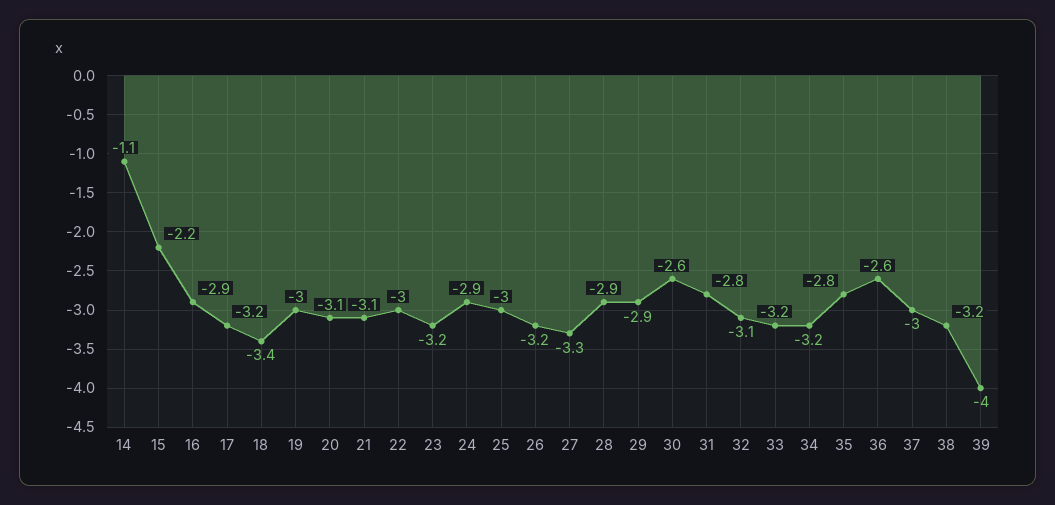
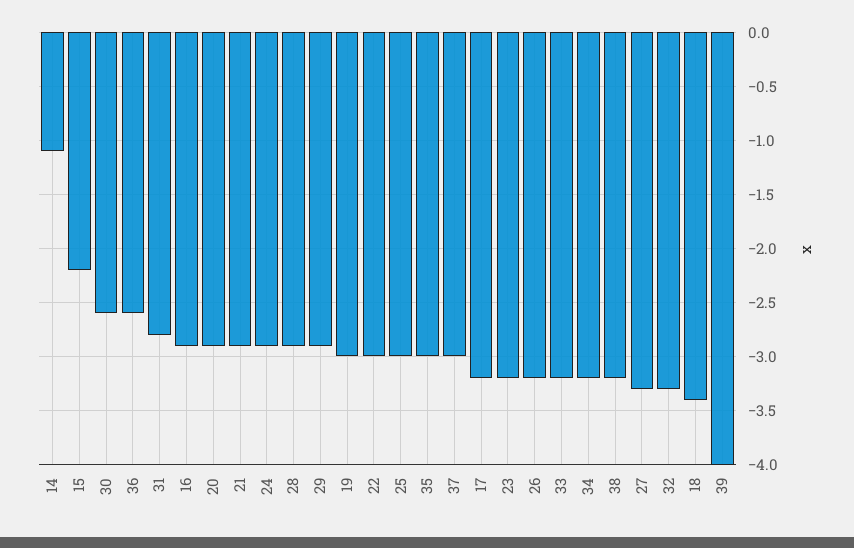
20: -3.1 -> -2.9
21: -3.1 -> -2.9
32: -3.1 -> -3.3
35: -2.8 -> -3

